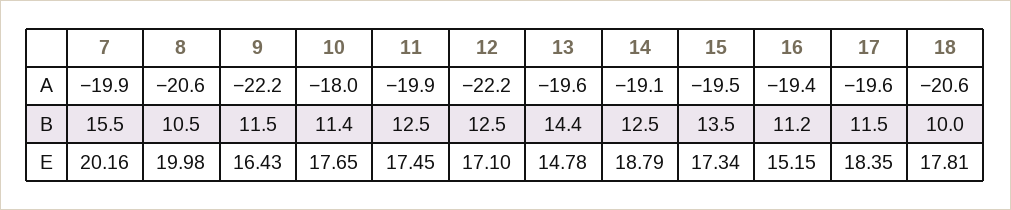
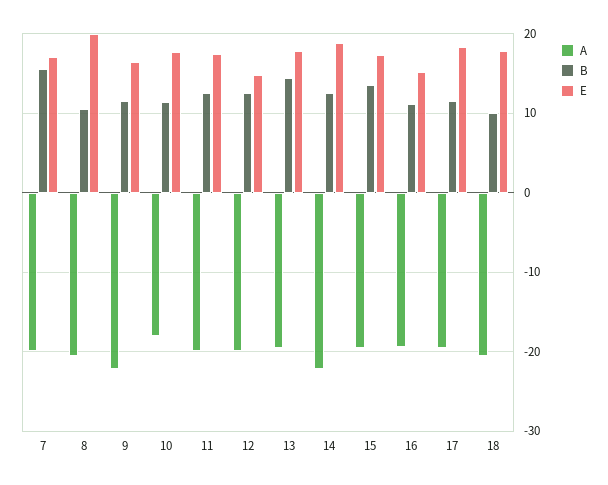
A, 12: -22.2 -> -20
A, 14: -19.1 -> -22
E, 7: 20.16 -> 17
E, 12: 17.1 -> 15
E, 13: 14.78 -> 18

